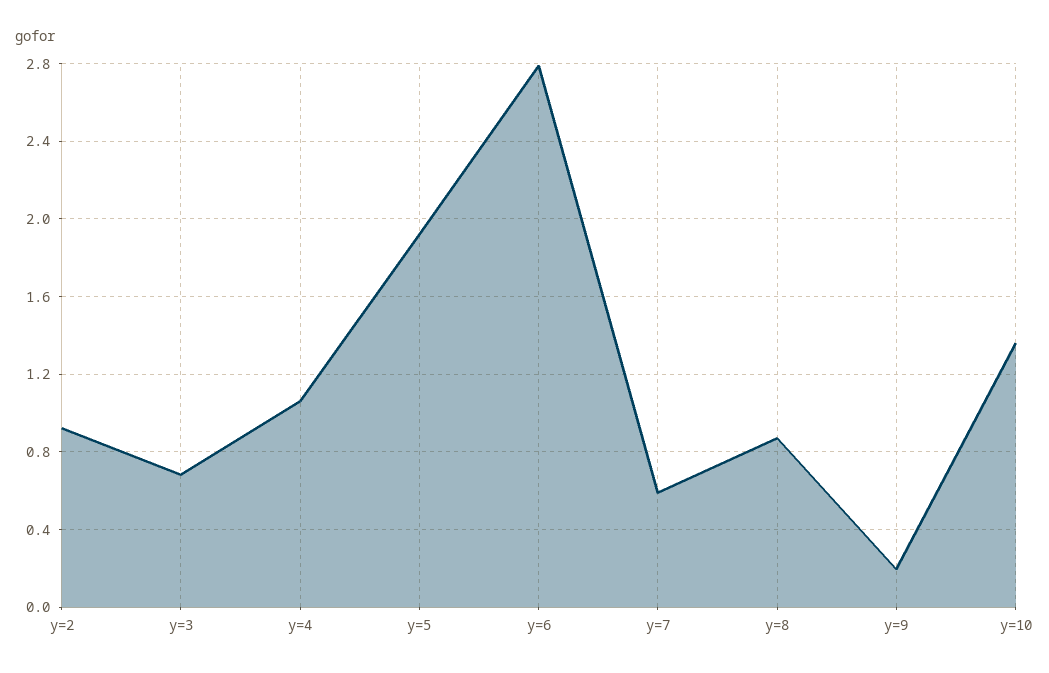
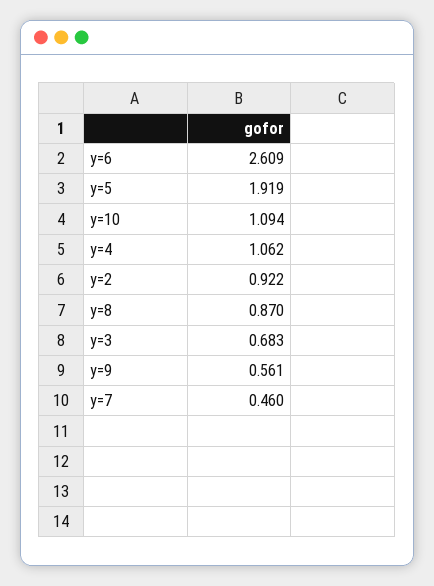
y=6: 2.8 -> 2.609
y=7: 0.6 -> 0.46
y=9: 0.2 -> 0.561
y=10: 1.35 -> 1.094

